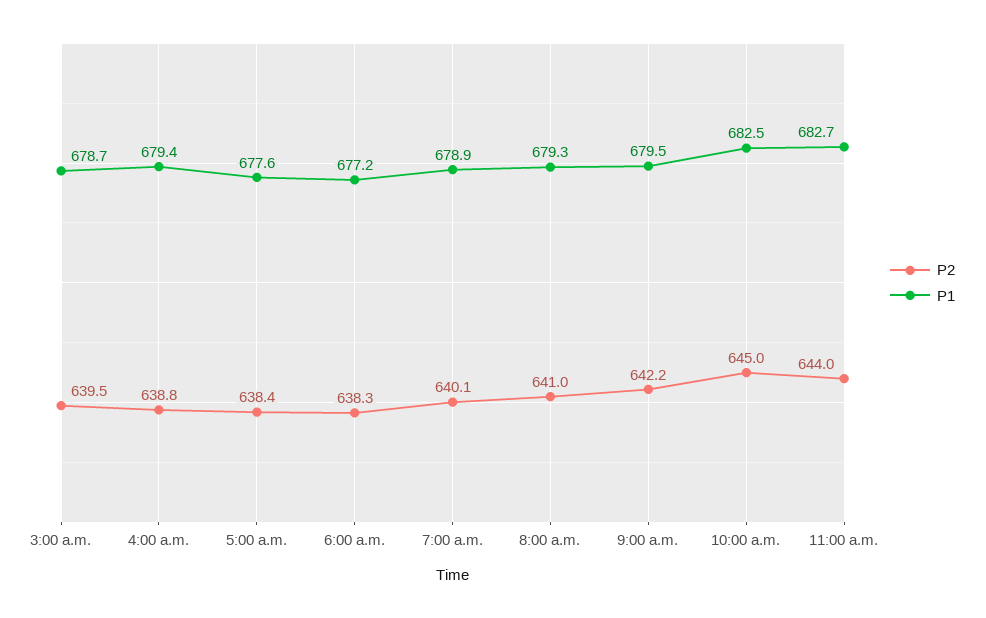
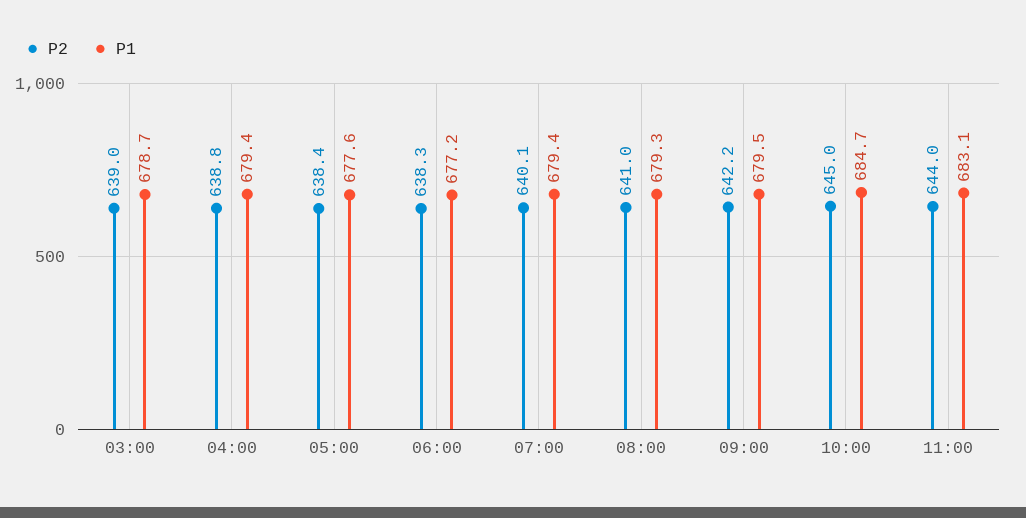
P2, 3:00 a.m.: 639.5 -> 639
P1, 7:00 a.m.: 678.9 -> 679.4
P1, 10:00 a.m.: 682.5 -> 684.7
P1, 11:00 a.m.: 682.7 -> 683.1

